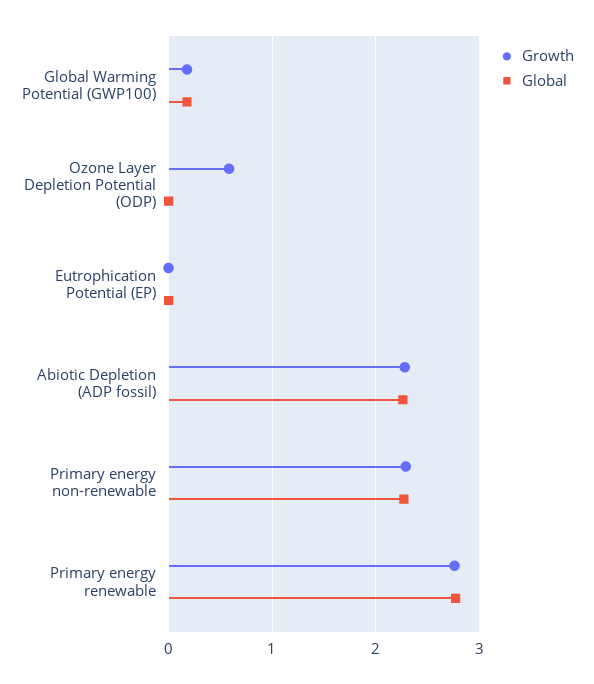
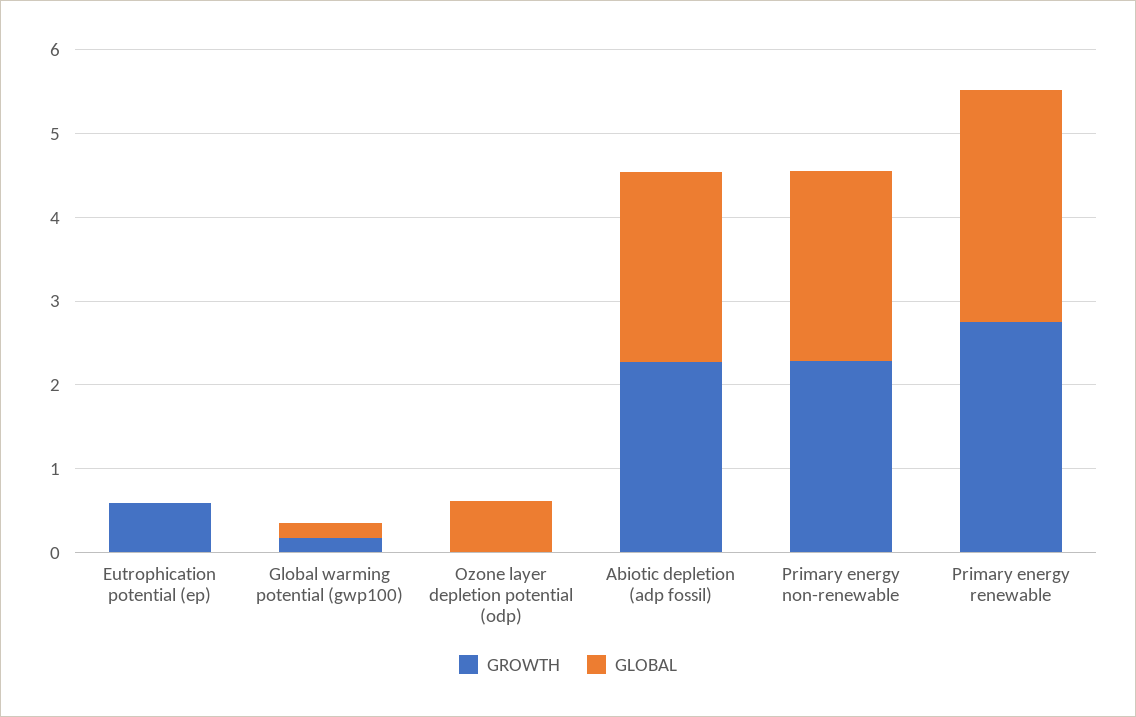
Growth, Ozone Layer Depletion Potential (ODP): 0.6 -> 0
Global, Ozone Layer Depletion Potential (ODP): 0 -> 0.6
Growth, Eutrophication Potential (EP): 0 -> 0.6

